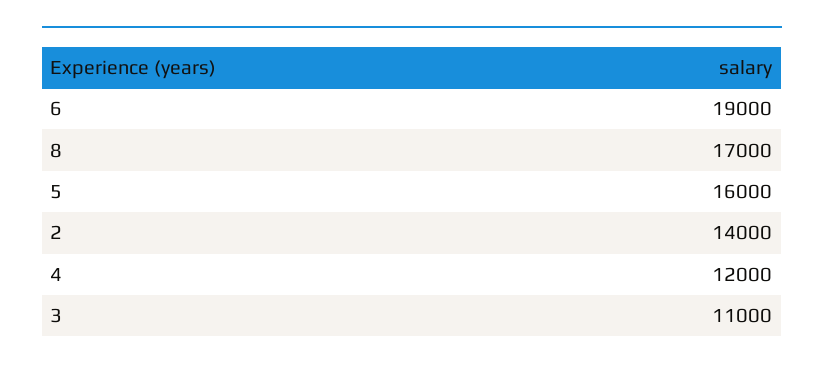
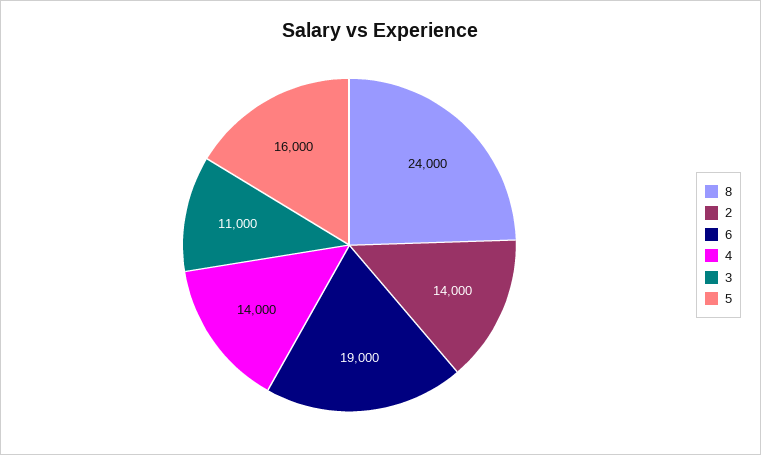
8: 17000 -> 24000
4: 12000 -> 14000

